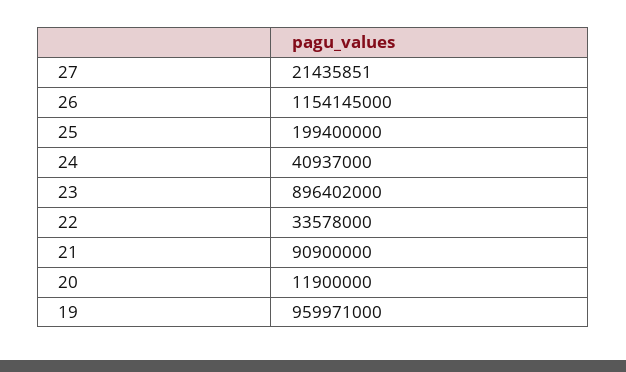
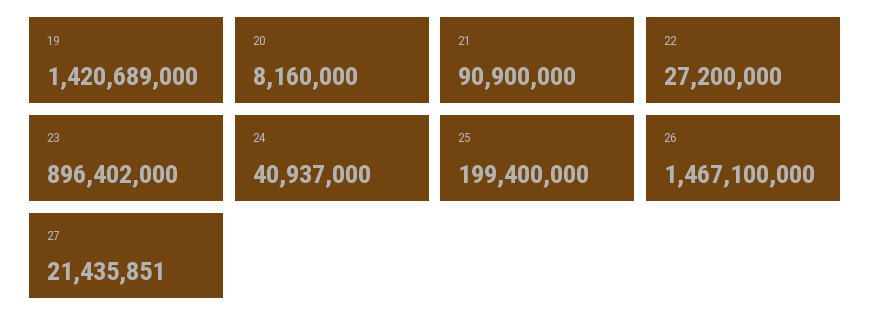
26: 1154145000 -> 1467100000
22: 33578000 -> 27200000
20: 11900000 -> 8160000
19: 959971000 -> 1420689000

